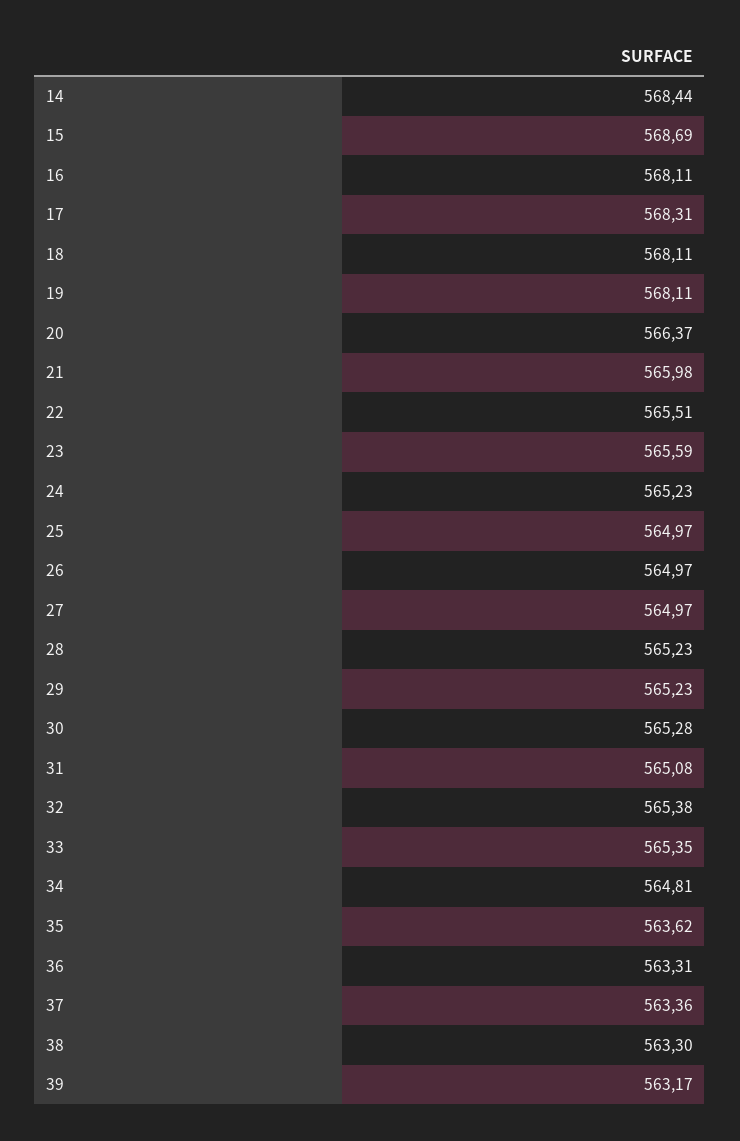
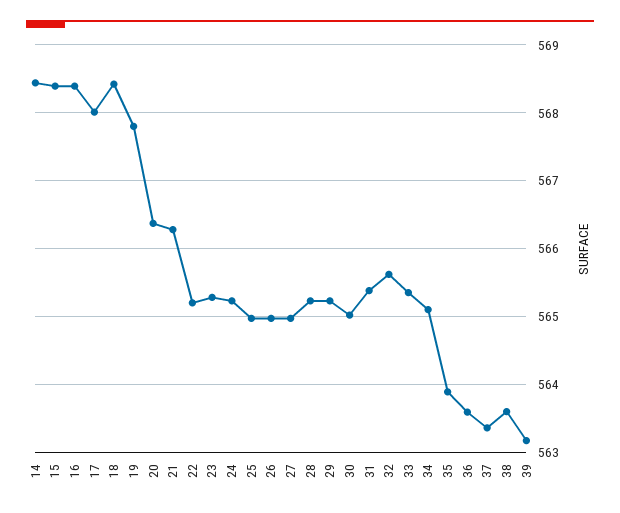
15: 568.69 -> 568.4
16: 568.11 -> 568.4
17: 568.31 -> 568
18: 568.11 -> 568.4
19: 568.11 -> 567.8
21: 565.98 -> 566.3
22: 565.51 -> 565.2
23: 565.59 -> 565.3
30: 565.28 -> 565
31: 565.08 -> 565.4
32: 565.38 -> 565.6
34: 564.81 -> 565.1
35: 563.62 -> 563.9
36: 563.31 -> 563.6
38: 563.3 -> 563.6

